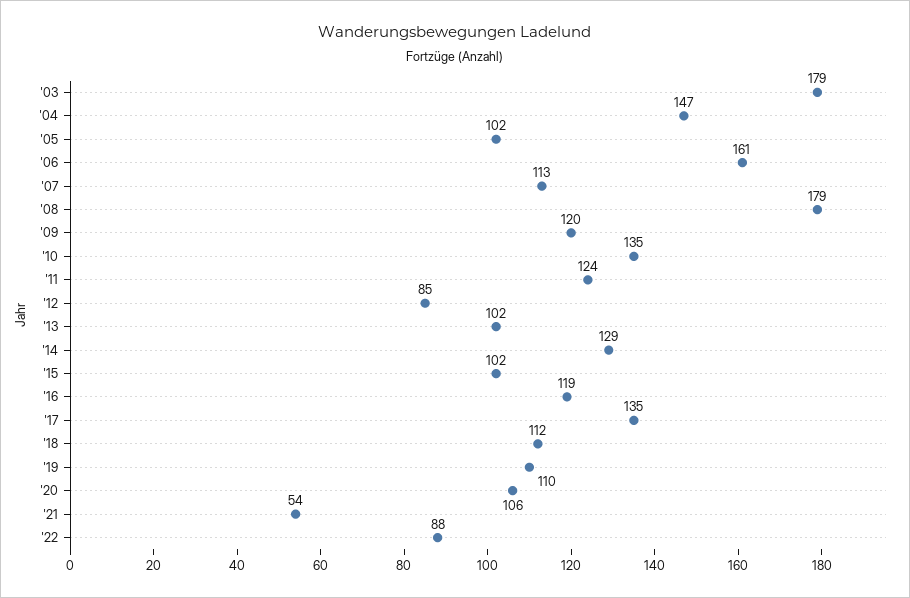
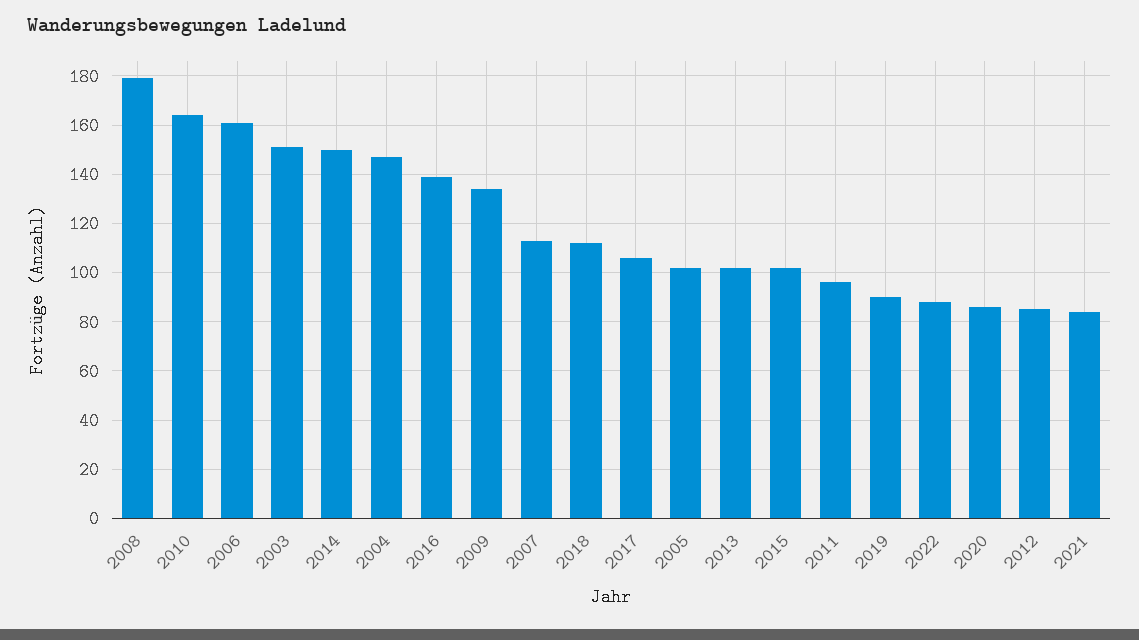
'03: 179 -> 150
'09: 120 -> 135
'10: 135 -> 165
'11: 124 -> 95
'14: 129 -> 150
'16: 119 -> 140
'17: 135 -> 105
'19: 110 -> 90
'20: 106 -> 85
'21: 54 -> 85

